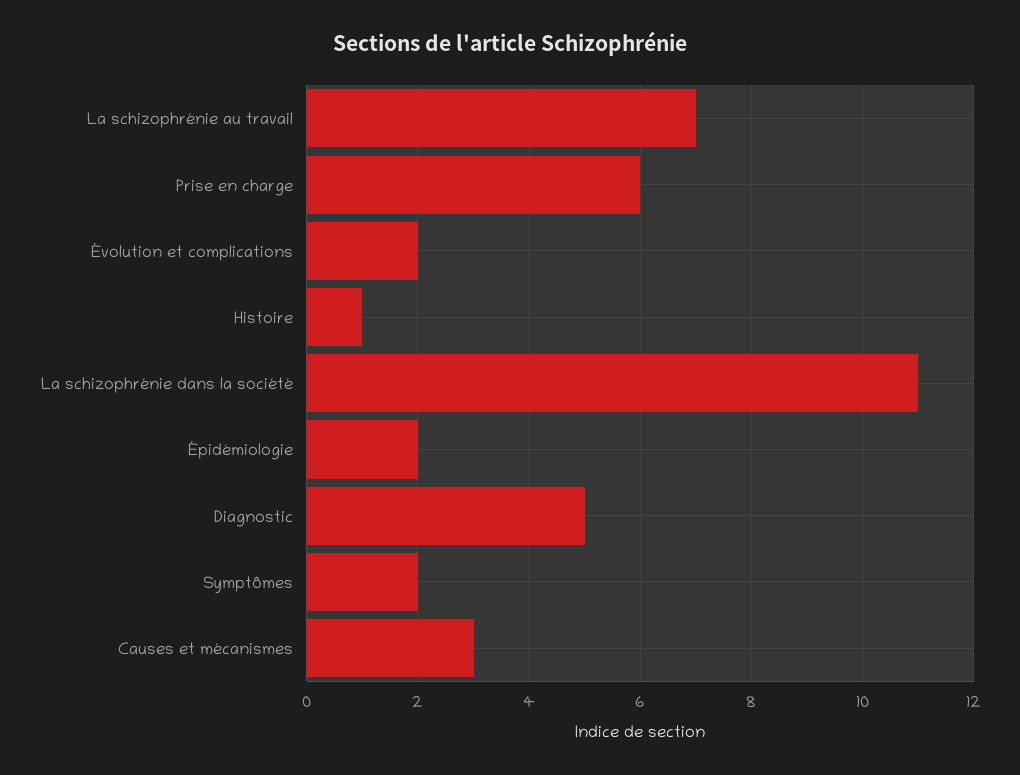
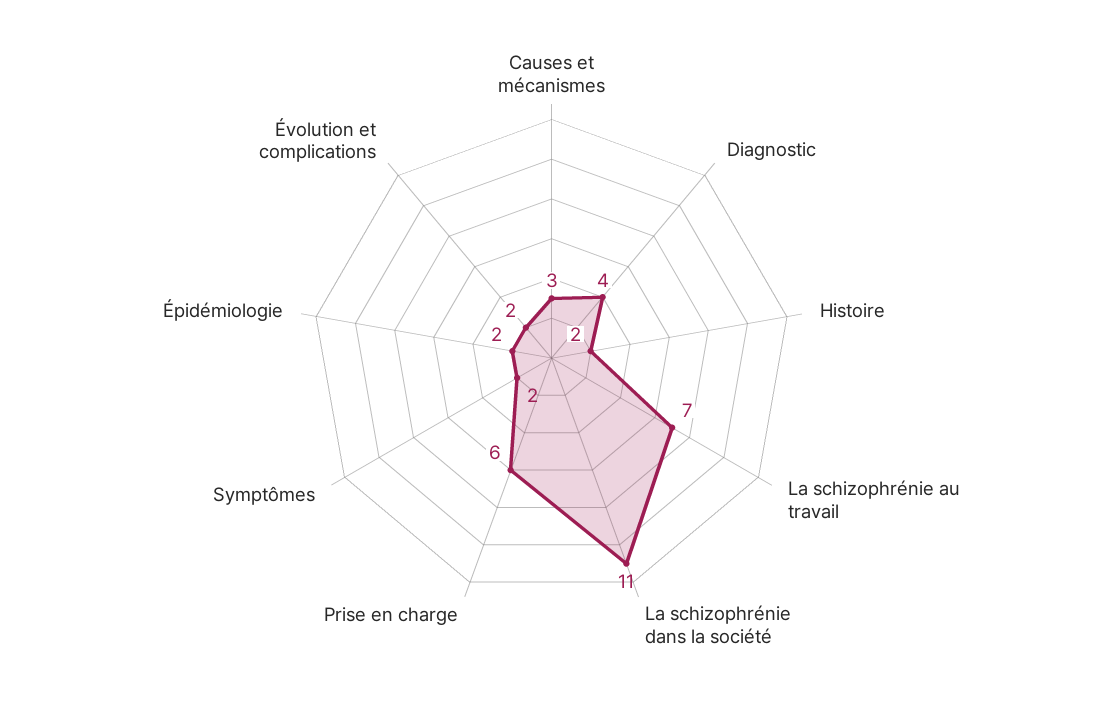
Histoire: 1 -> 2
Diagnostic: 5 -> 4

